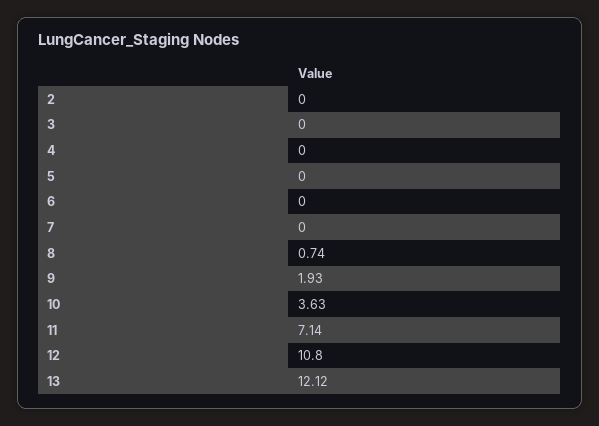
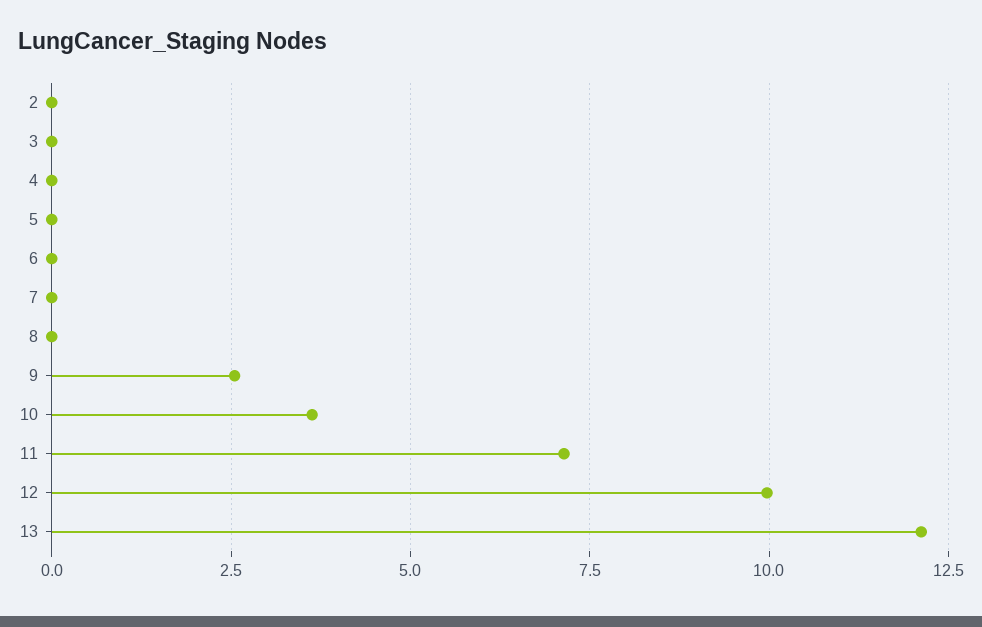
8: 0.74 -> 0
9: 1.93 -> 2.5
12: 10.8 -> 10

